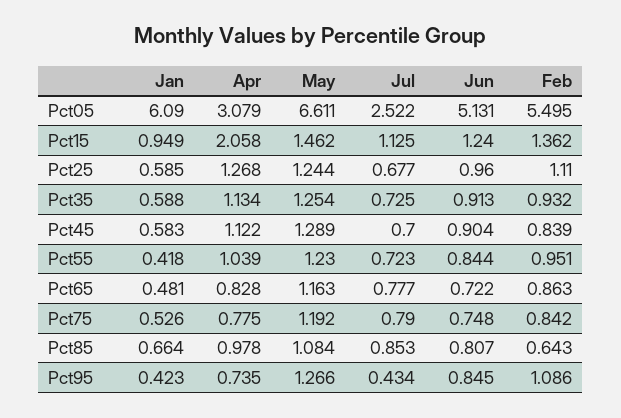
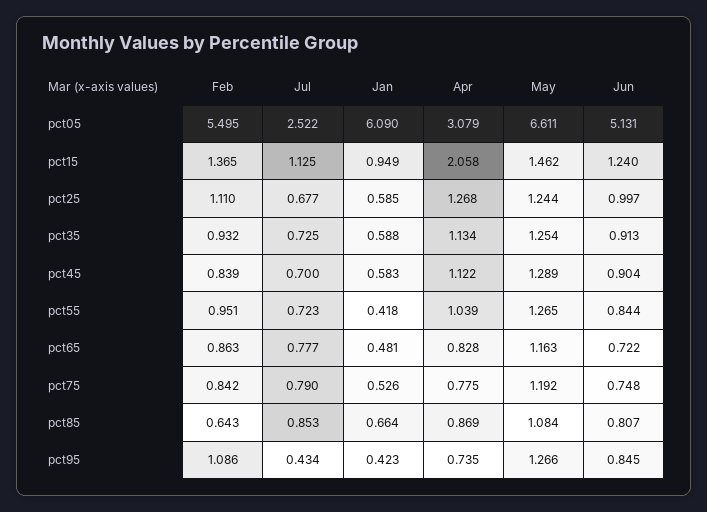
Feb, Pct15: 1.362 -> 1.365
Jun, Pct25: 0.96 -> 0.997
May, Pct55: 1.23 -> 1.265
Apr, Pct85: 0.978 -> 0.869

